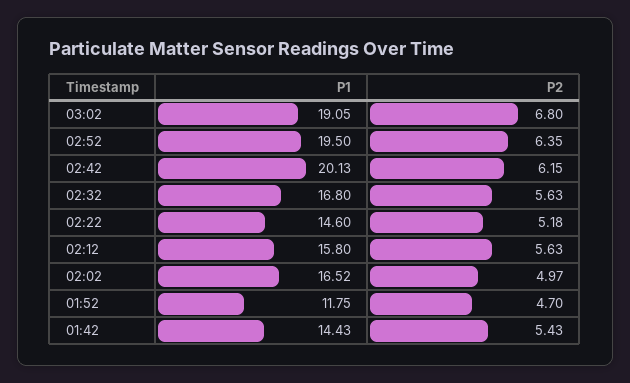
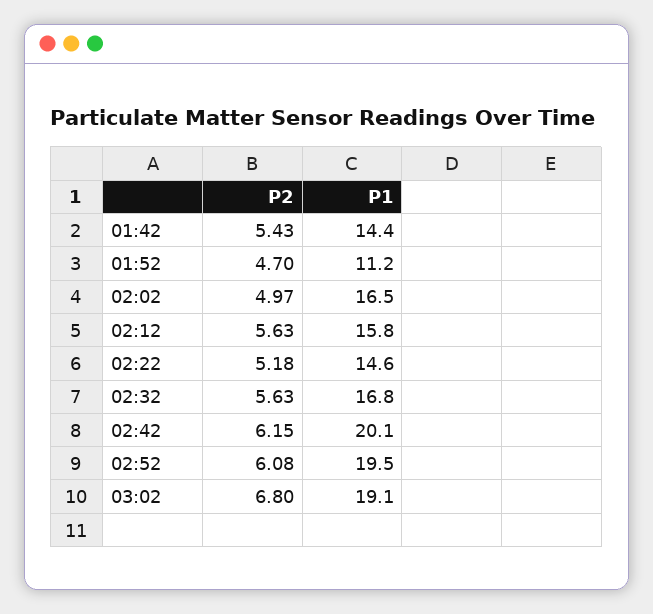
P2, 02:52: 6.35 -> 6.08
P1, 01:52: 11.75 -> 11.2

